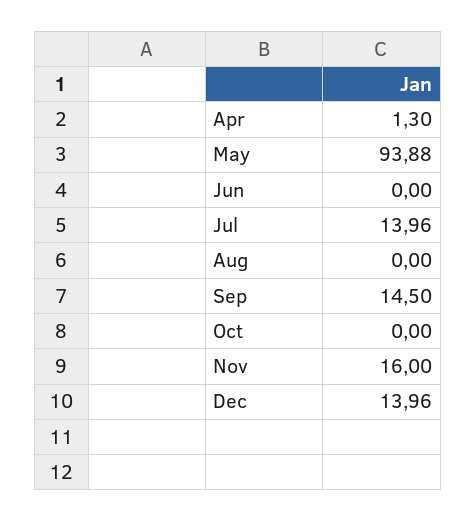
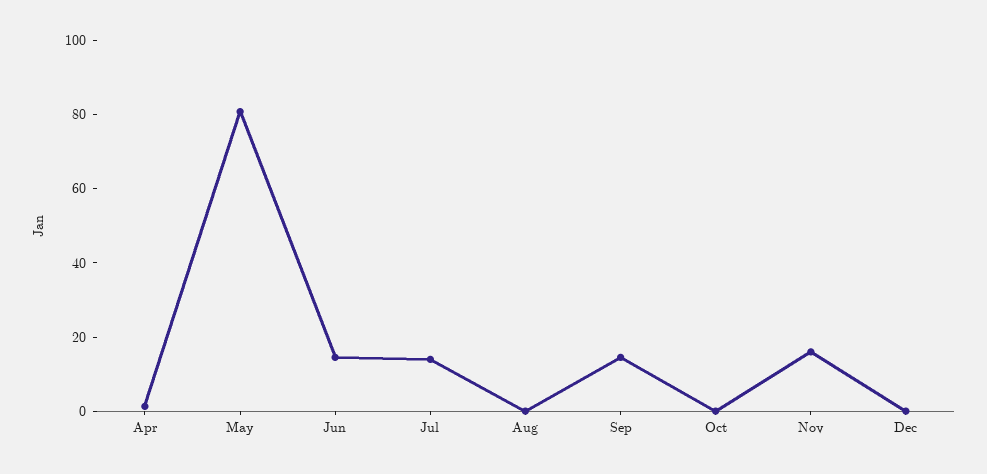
May: 93.88 -> 80
Jun: 0 -> 15
Dec: 13.96 -> 0

